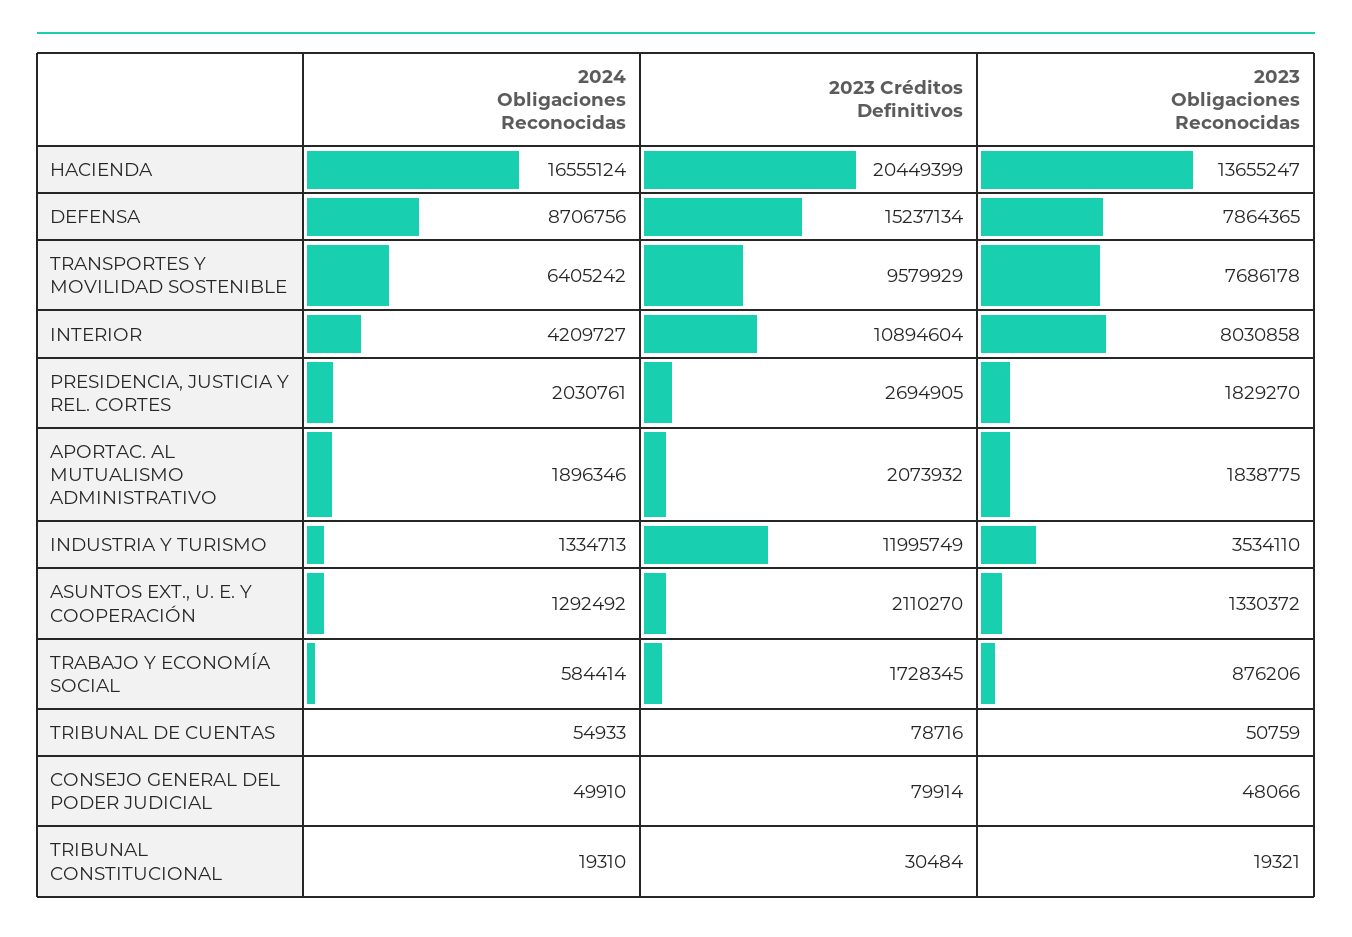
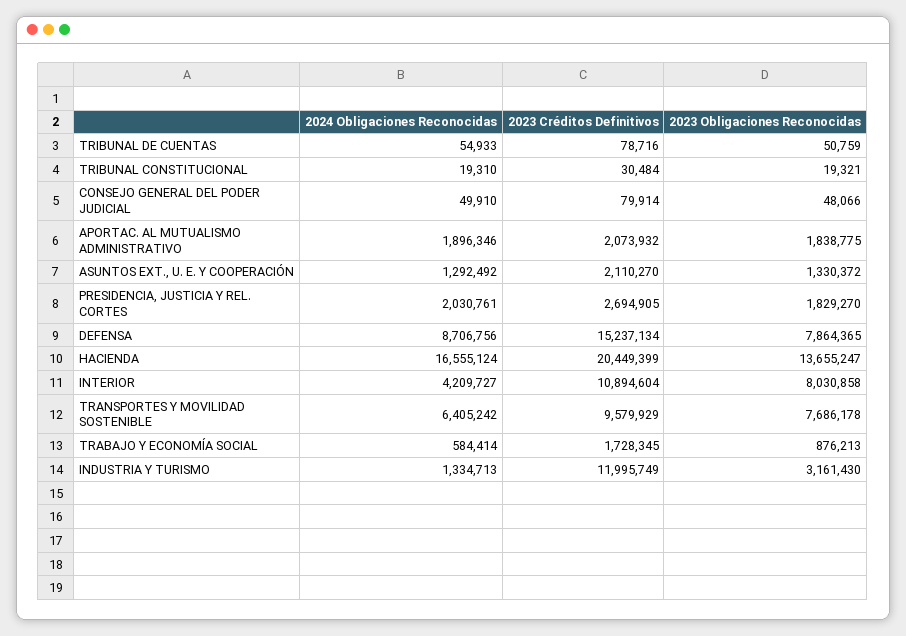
2023 Obligaciones Reconocidas, INDUSTRIA Y TURISMO: 3534110 -> 3161430
2023 Obligaciones Reconocidas, TRABAJO Y ECONOMÍA SOCIAL: 876206 -> 876213

